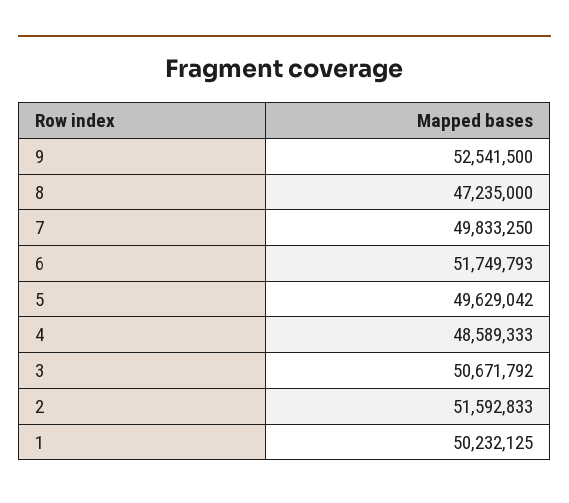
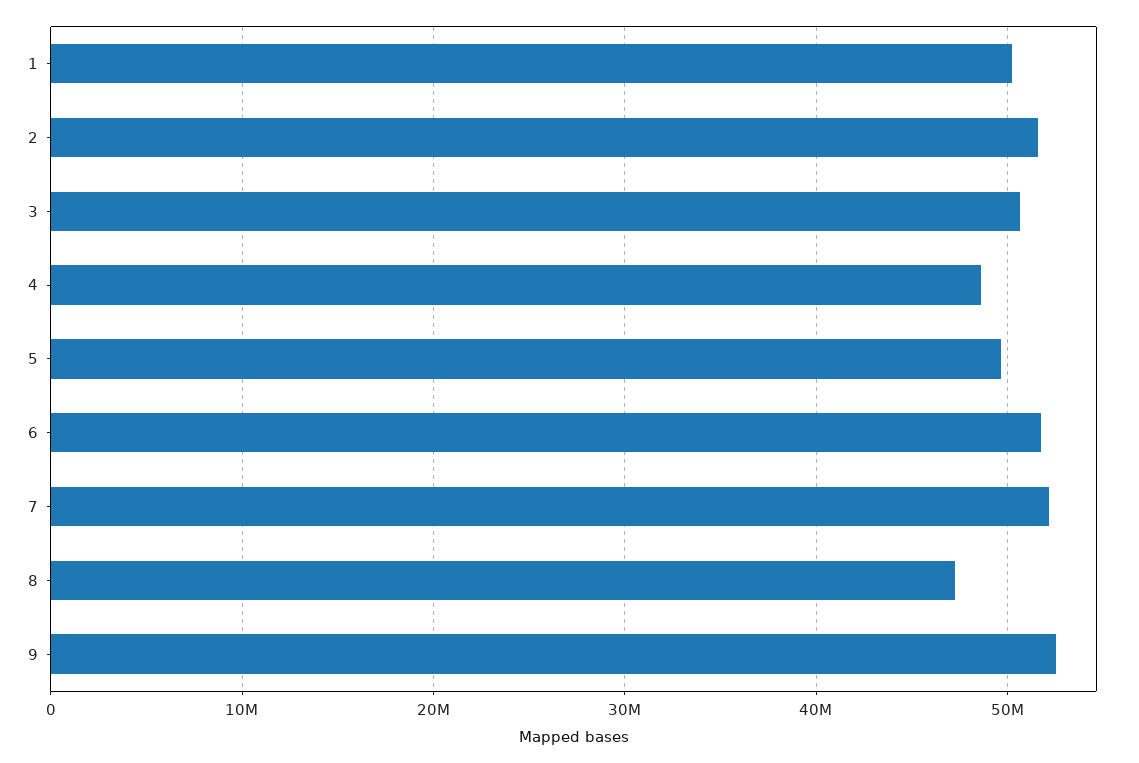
7: 49833250 -> 52000000

